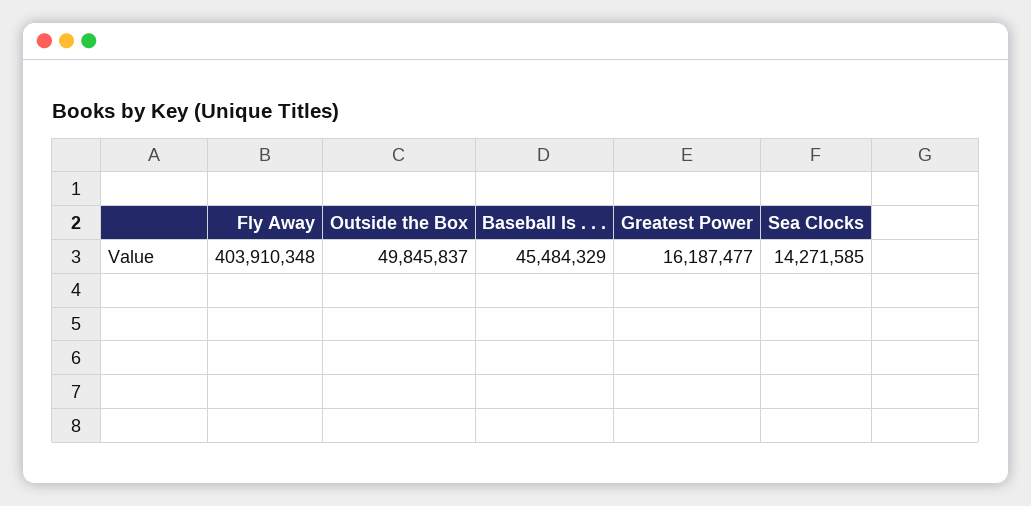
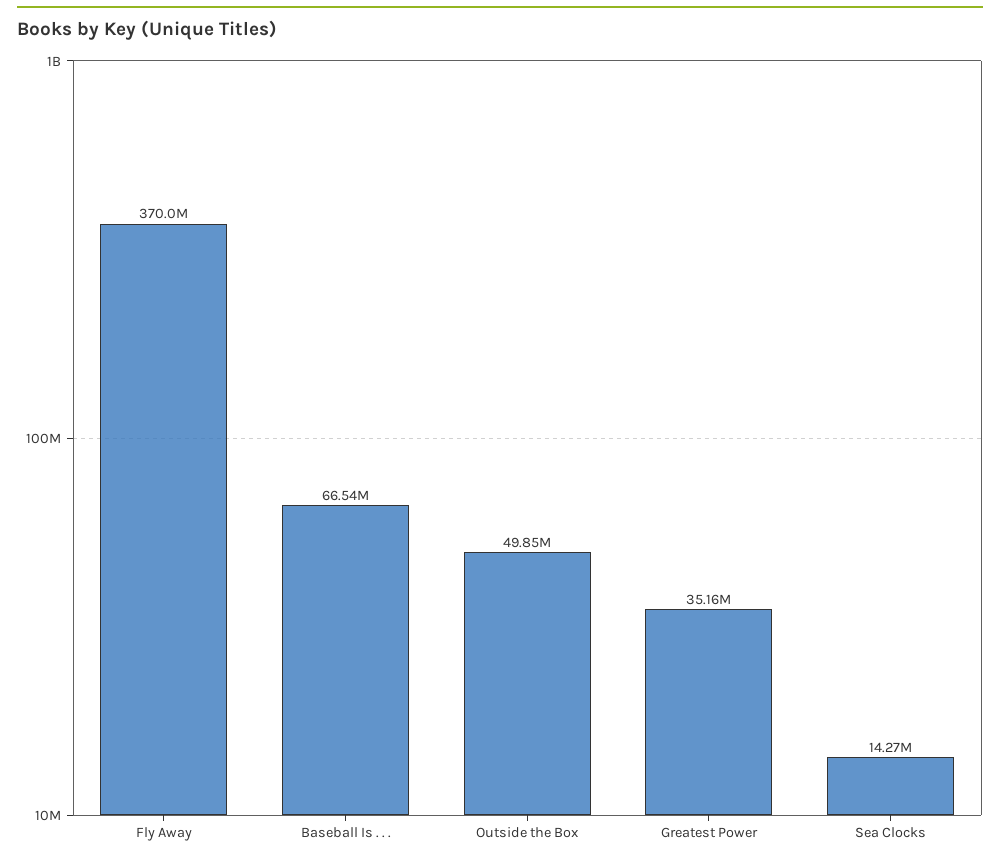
Fly Away: 403910348 -> 370000000
Baseball Is . . .: 45484329 -> 66540000
Greatest Power: 16187477 -> 35160000

